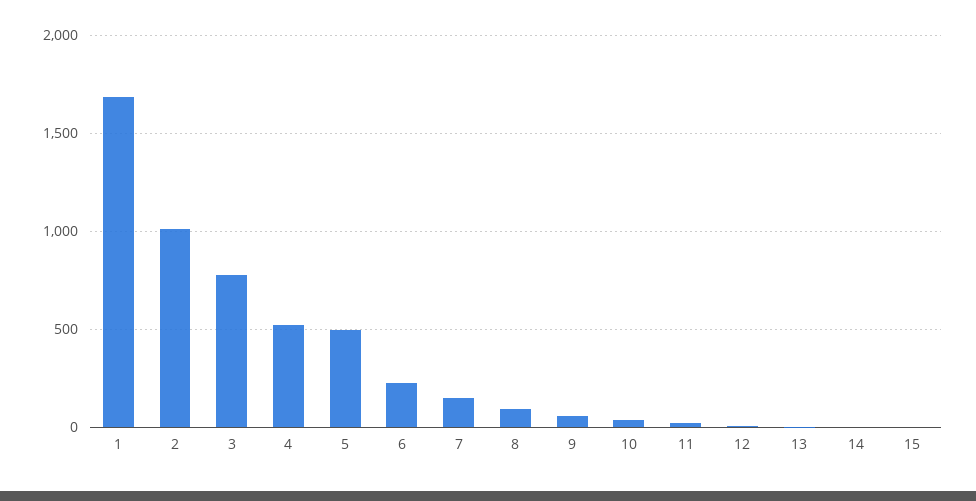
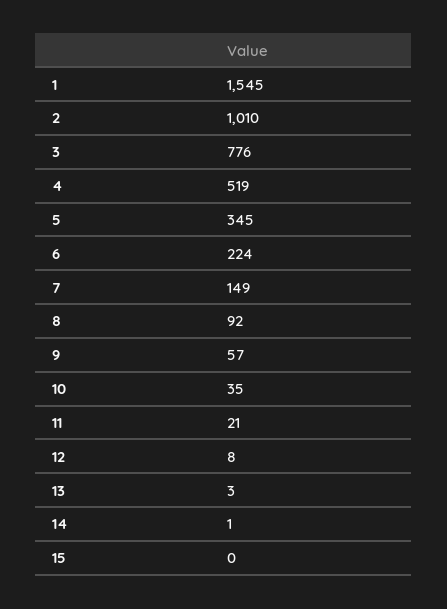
1: 1700 -> 1545
5: 500 -> 345

